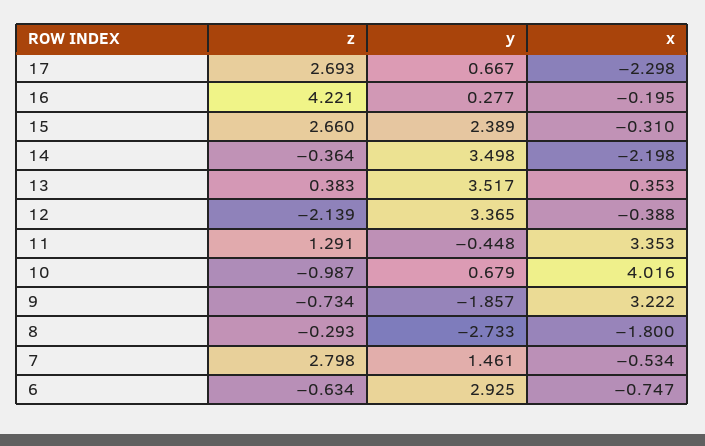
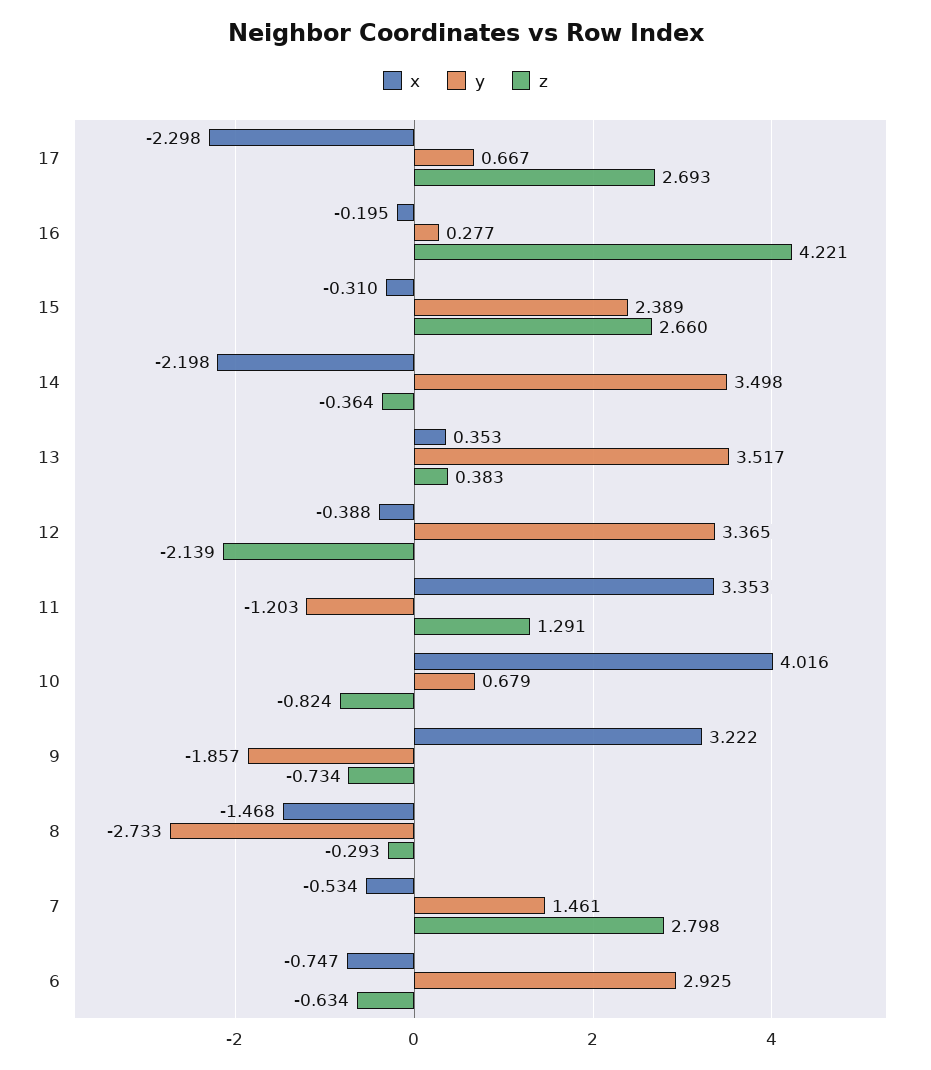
y, 11: -0.448 -> -1.203
z, 10: -0.987 -> -0.824
x, 8: -1.8 -> -1.468

